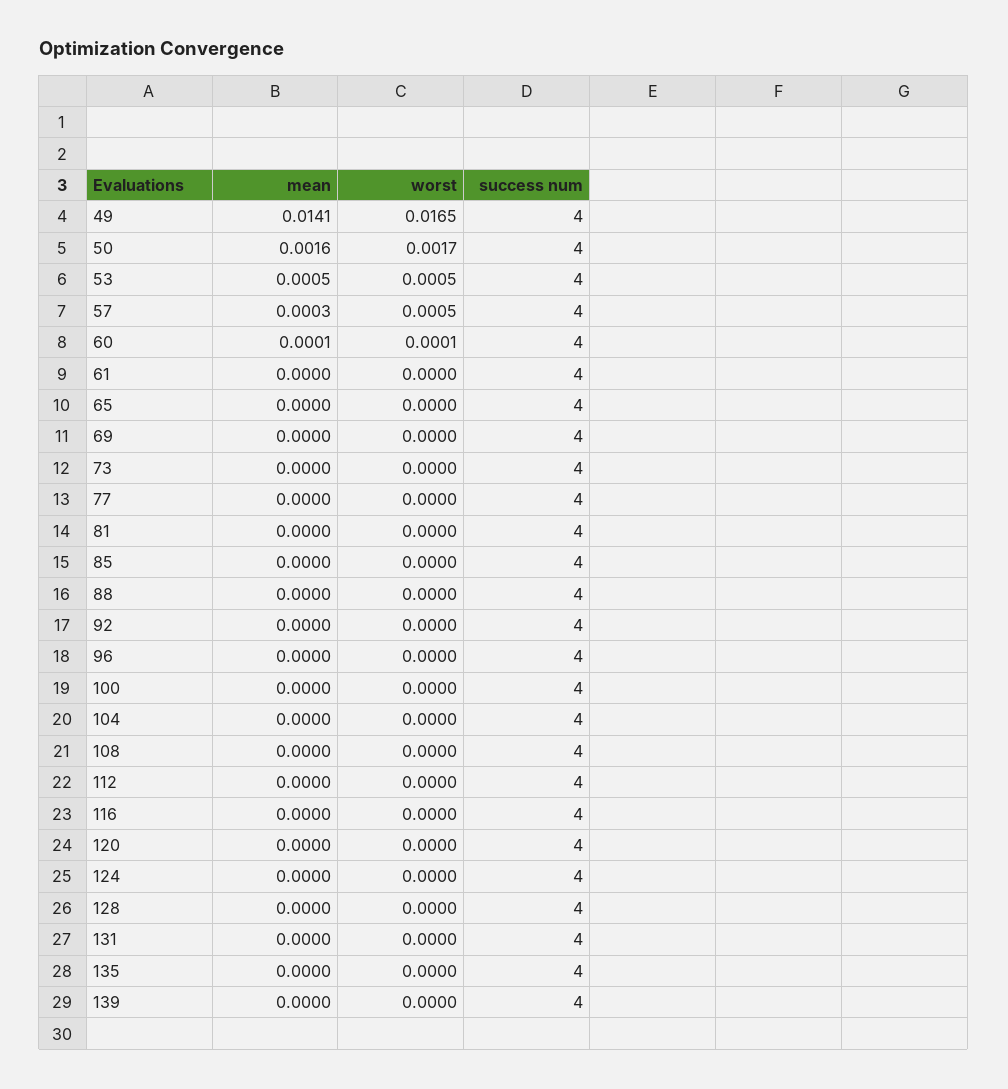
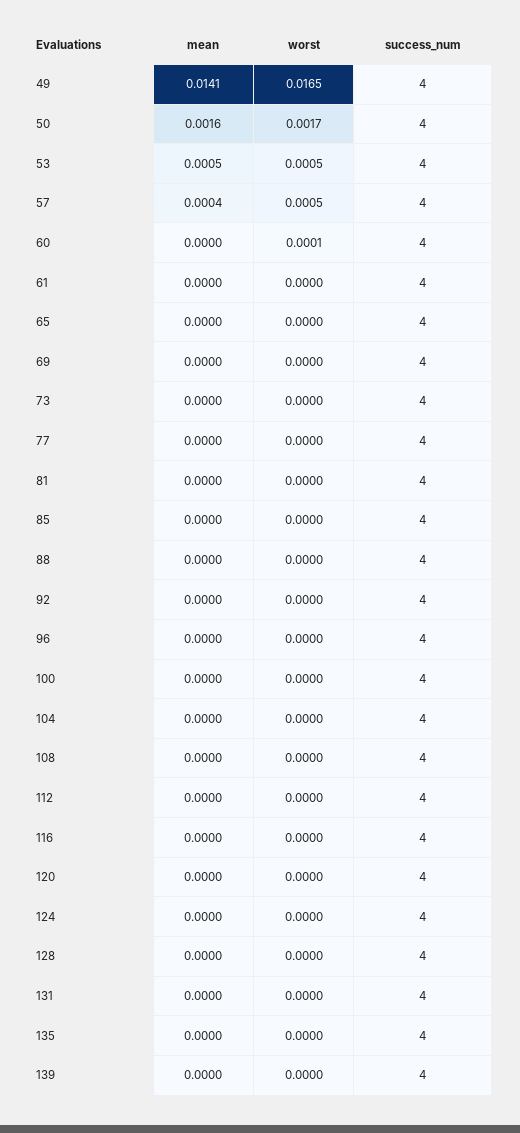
mean, 57: 0.0003 -> 0.0004
mean, 60: 0.0001 -> 0

